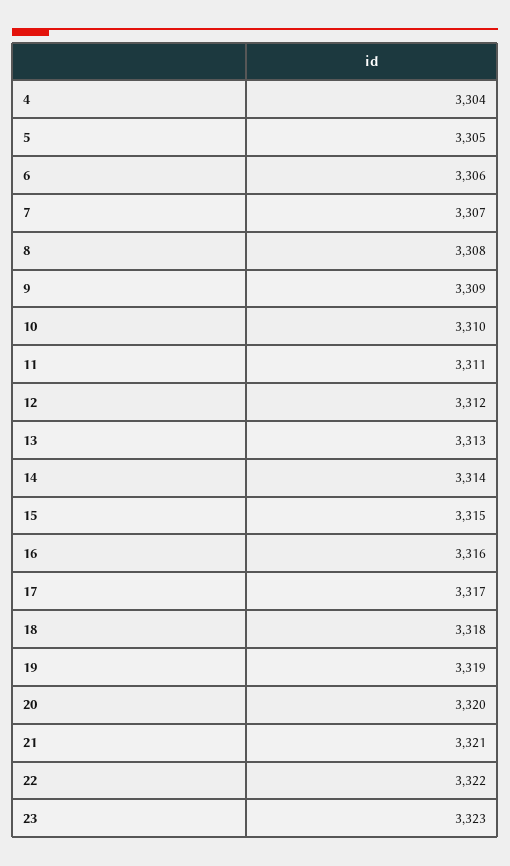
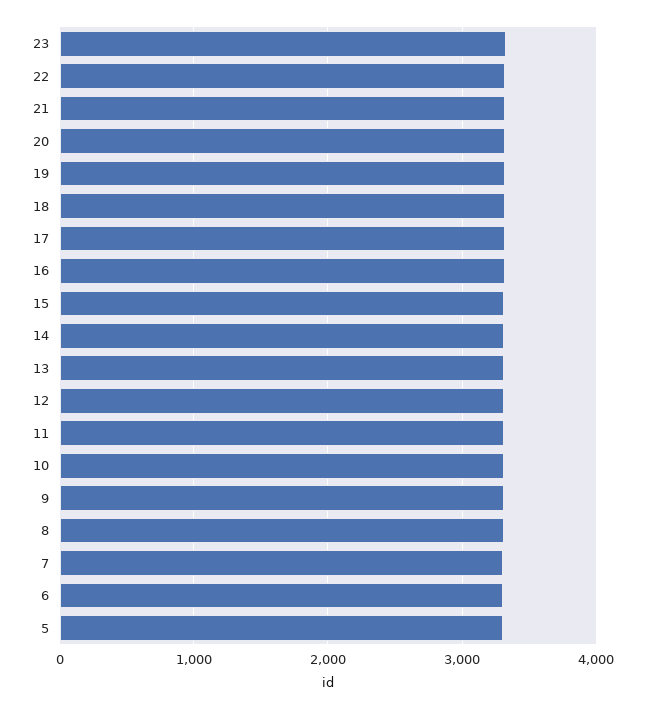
4: 3304 -> none

